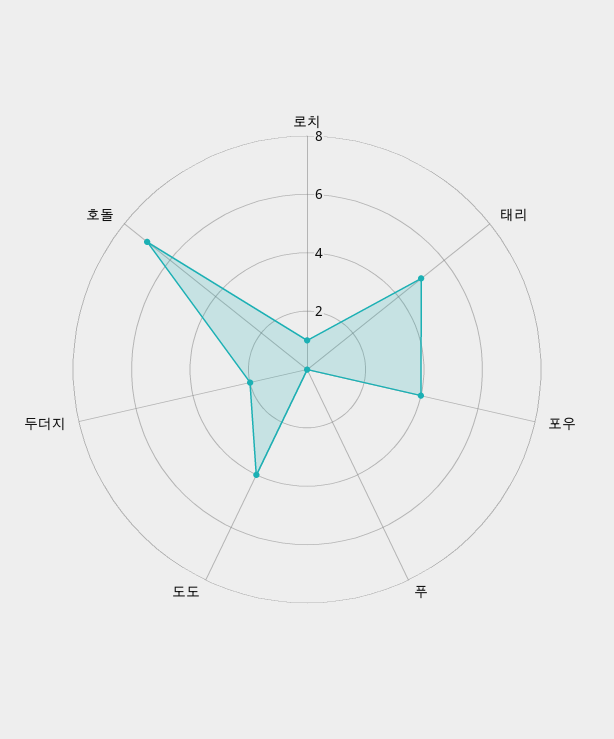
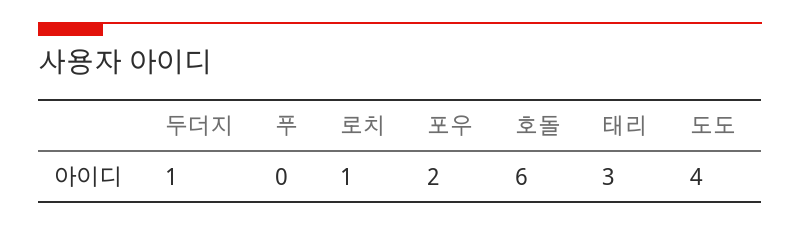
태리: 5 -> 3
포우: 4 -> 2
두더지: 2 -> 1
호돌: 7 -> 6

